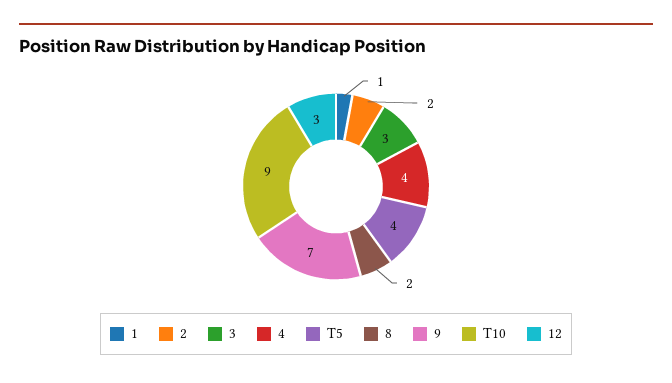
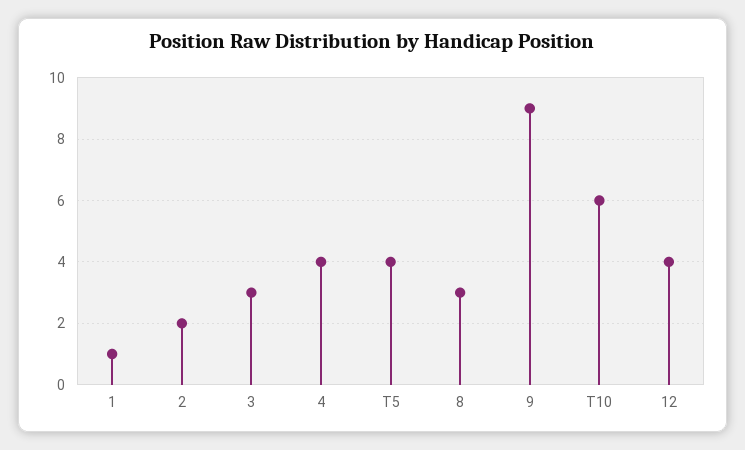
8: 2 -> 3
9: 7 -> 9
T10: 9 -> 6
12: 3 -> 4

